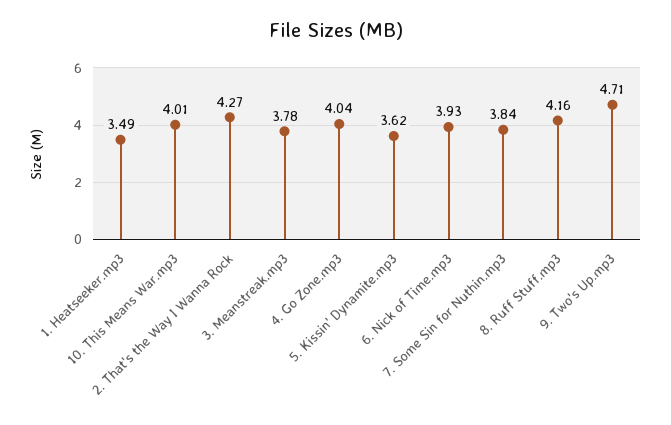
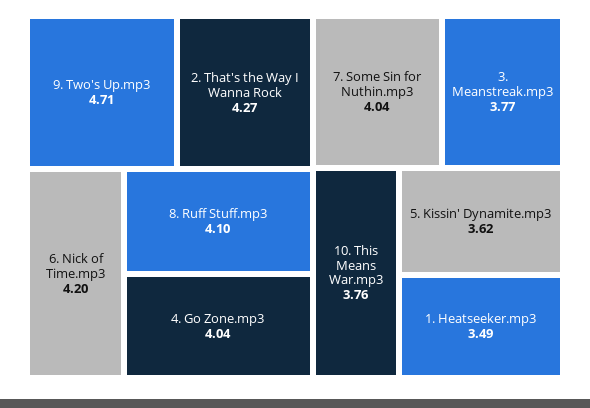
10. This Means War.mp3: 4.01 -> 3.76
3. Meanstreak.mp3: 3.78 -> 3.77
6. Nick of Time.mp3: 3.93 -> 4.2
7. Some Sin for Nuthin.mp3: 3.84 -> 4.04
8. Ruff Stuff.mp3: 4.16 -> 4.1

